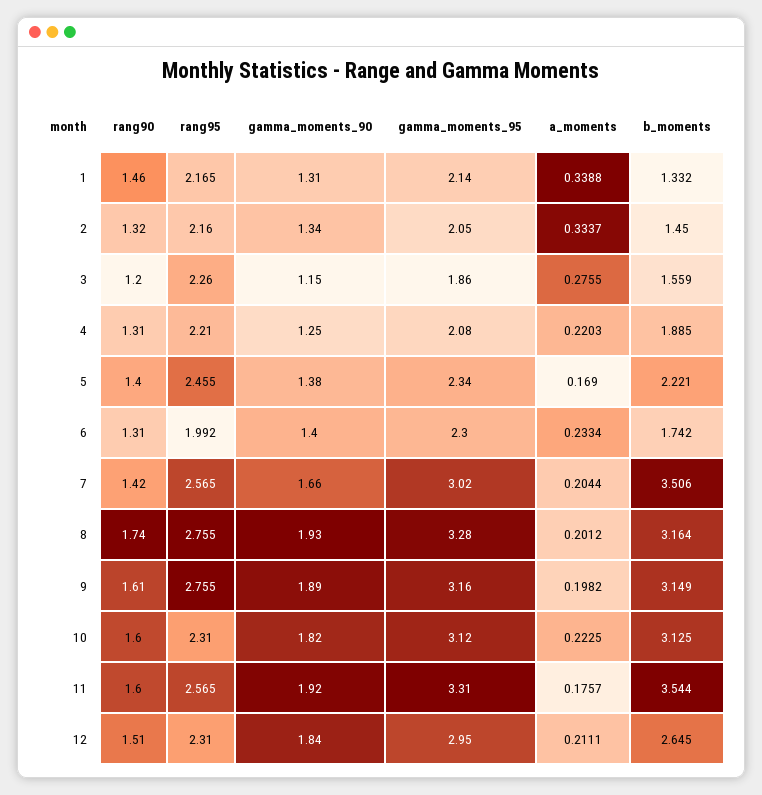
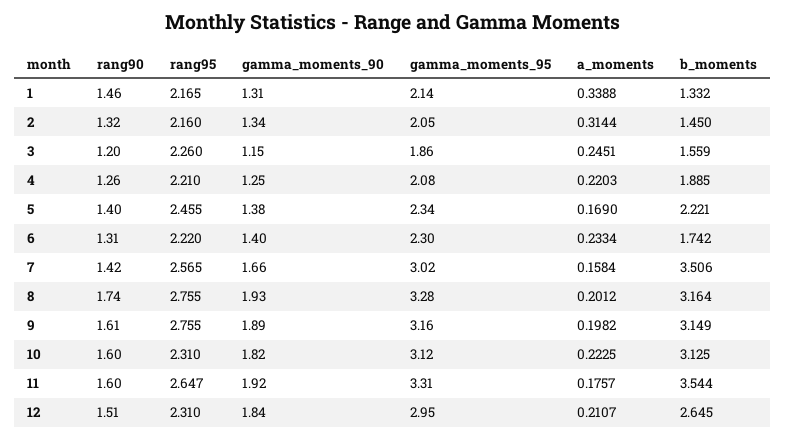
a_moments, 2: 0.3337 -> 0.3144
a_moments, 3: 0.2755 -> 0.2451
rang90, 4: 1.31 -> 1.26
rang95, 6: 1.992 -> 2.22
a_moments, 7: 0.2044 -> 0.1584
rang95, 11: 2.565 -> 2.647
a_moments, 12: 0.2111 -> 0.2107

